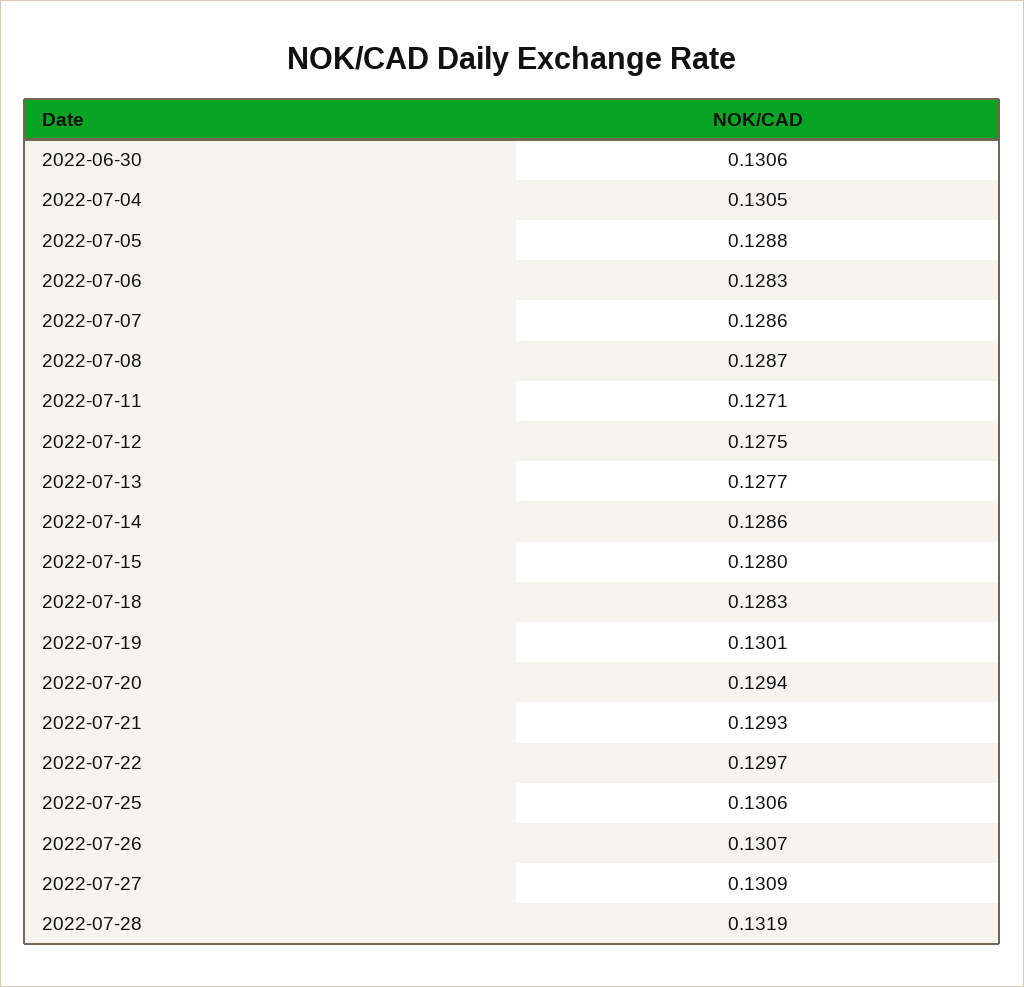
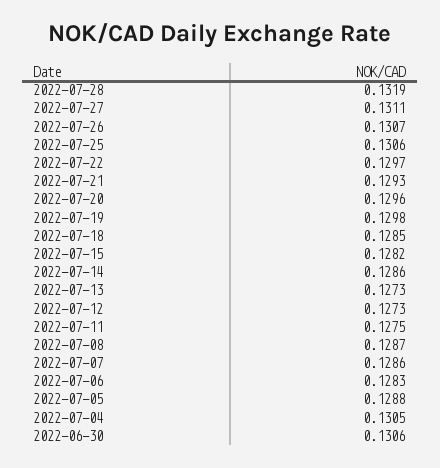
2022-07-11: 0.1271 -> 0.1275
2022-07-12: 0.1275 -> 0.1273
2022-07-13: 0.1277 -> 0.1273
2022-07-15: 0.128 -> 0.1282
2022-07-18: 0.1283 -> 0.1285
2022-07-19: 0.1301 -> 0.1298
2022-07-20: 0.1294 -> 0.1296
2022-07-27: 0.1309 -> 0.1311

